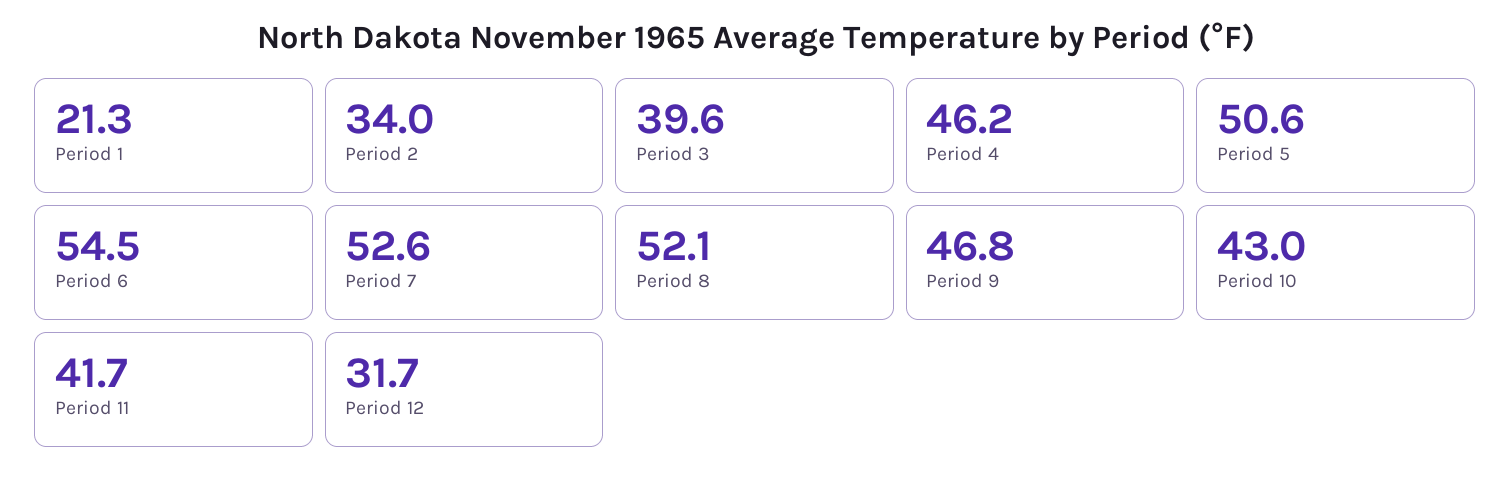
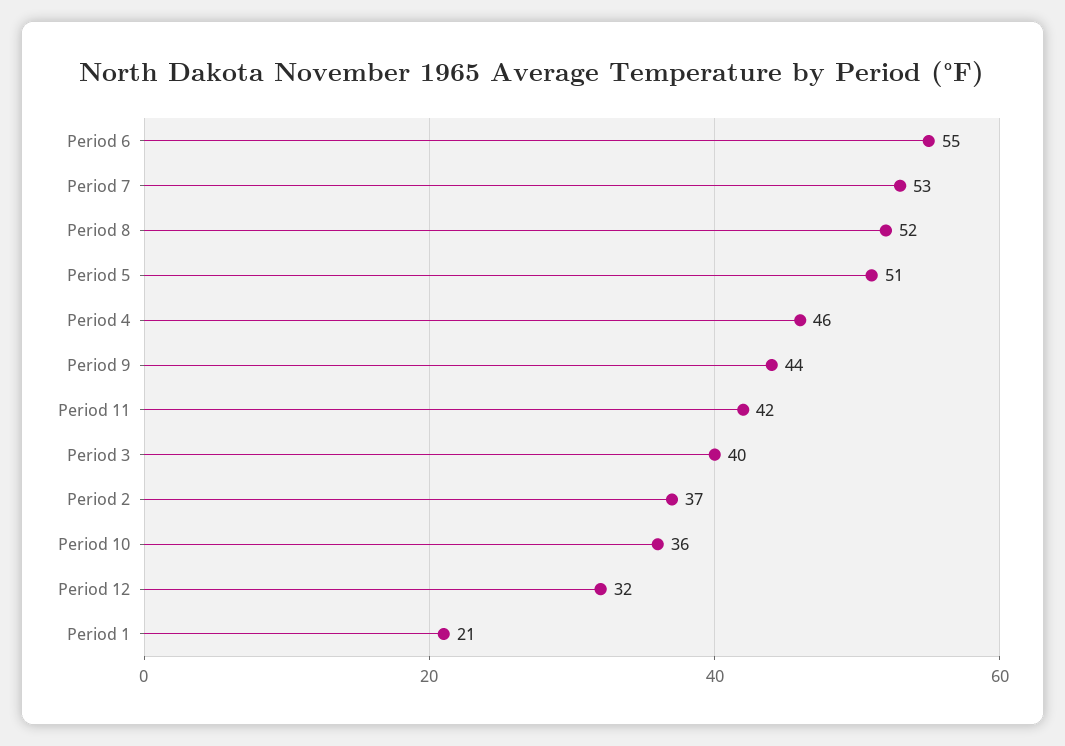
Period 2: 34 -> 37
Period 9: 46.8 -> 44
Period 10: 43 -> 36

